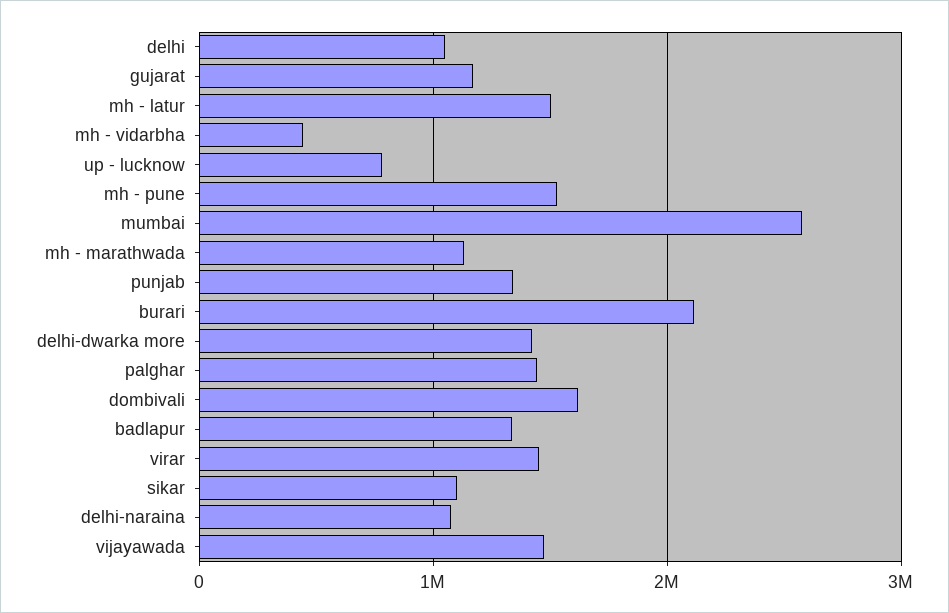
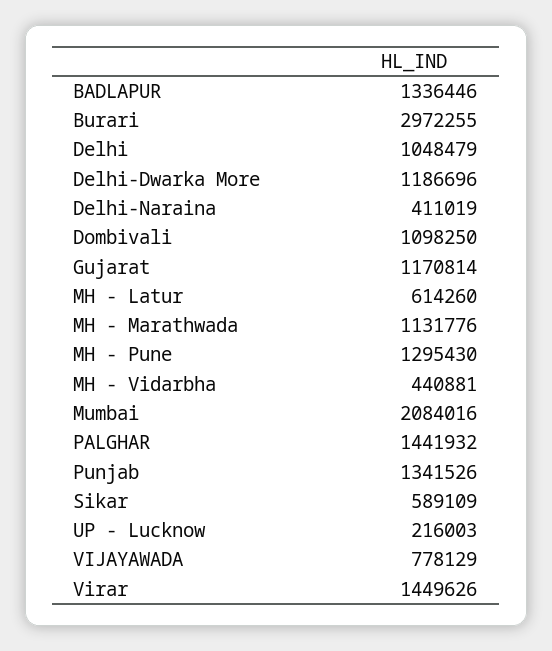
mh - latur: 1500000 -> 614260
up - lucknow: 800000 -> 216003
mh - pune: 1500000 -> 1295430
mumbai: 2600000 -> 2084016
burari: 2100000 -> 2972255
delhi-dwarka more: 1400000 -> 1186696
dombivali: 1600000 -> 1098250
sikar: 1100000 -> 589109
delhi-naraina: 1100000 -> 411019
vijayawada: 1500000 -> 778129

